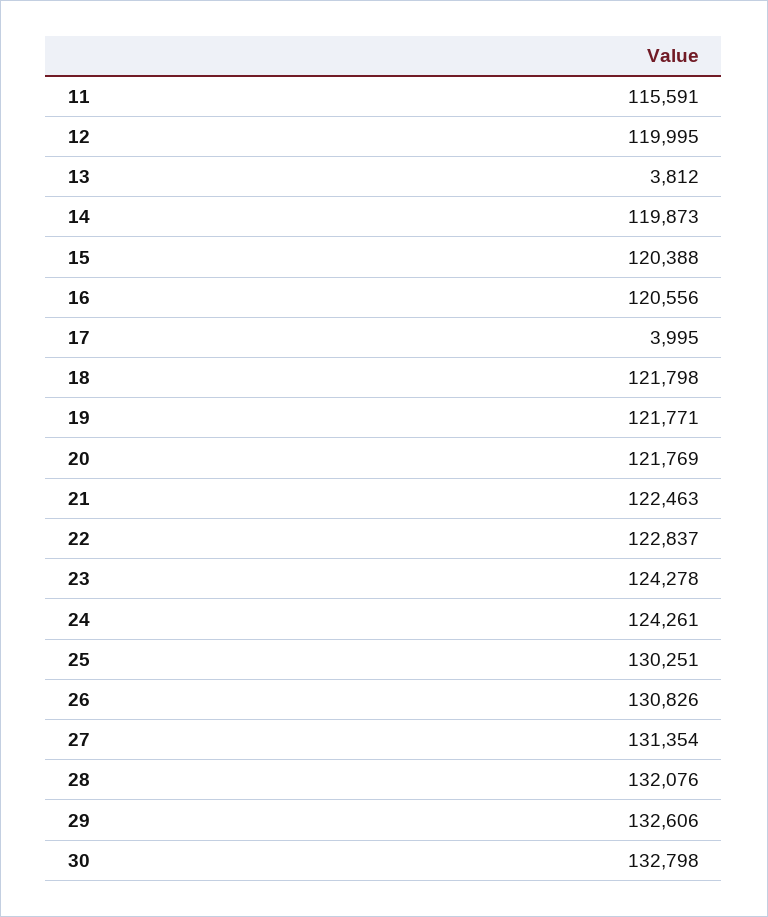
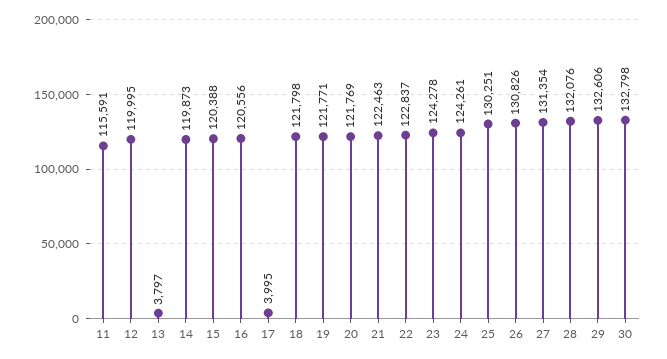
13: 3812 -> 3797

